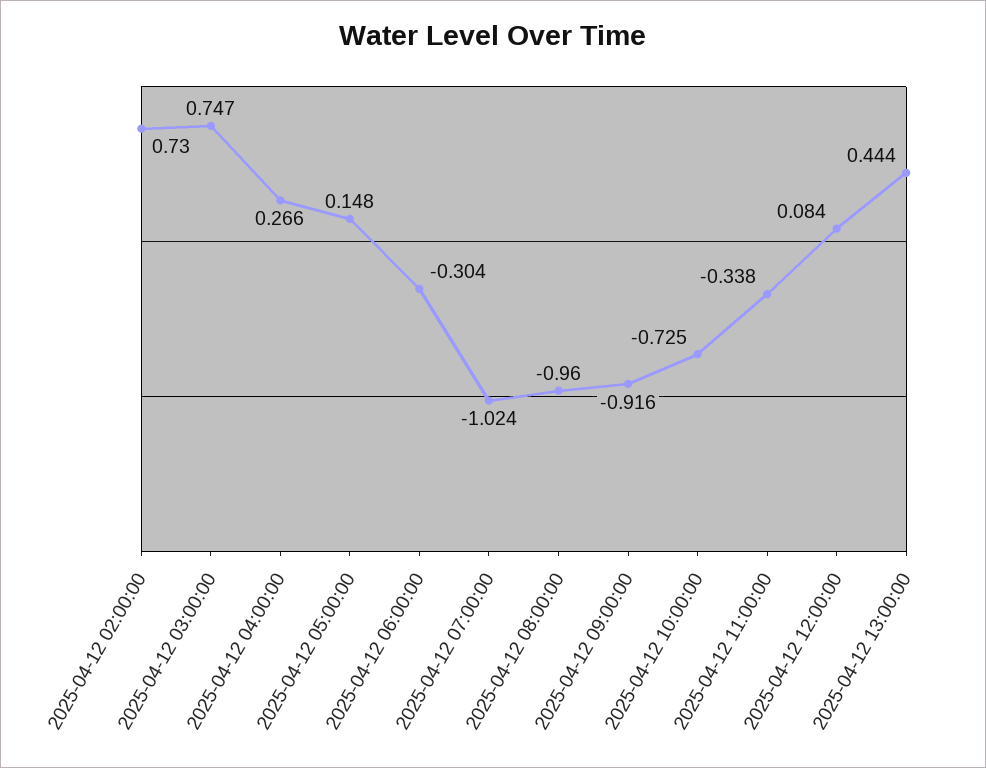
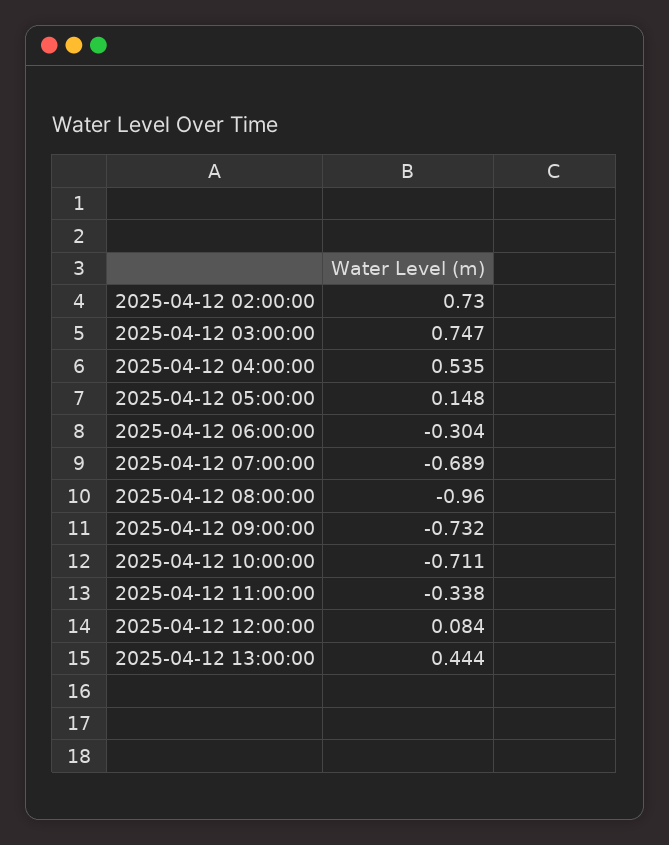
2025-04-12 04:00:00: 0.266 -> 0.535
2025-04-12 07:00:00: -1.024 -> -0.689
2025-04-12 09:00:00: -0.916 -> -0.732
2025-04-12 10:00:00: -0.725 -> -0.711

